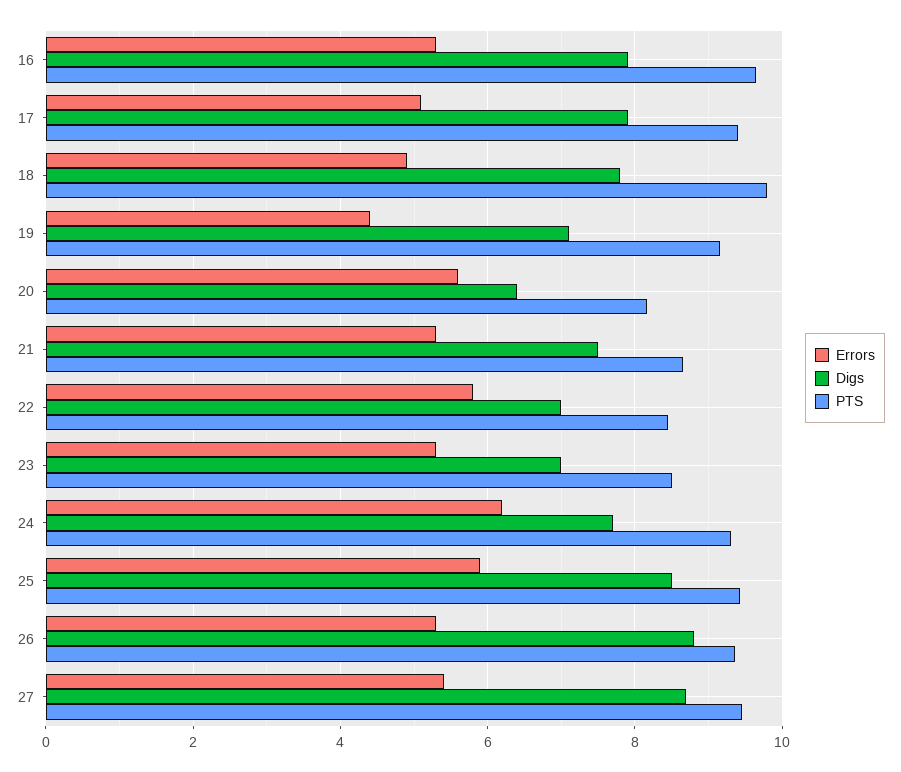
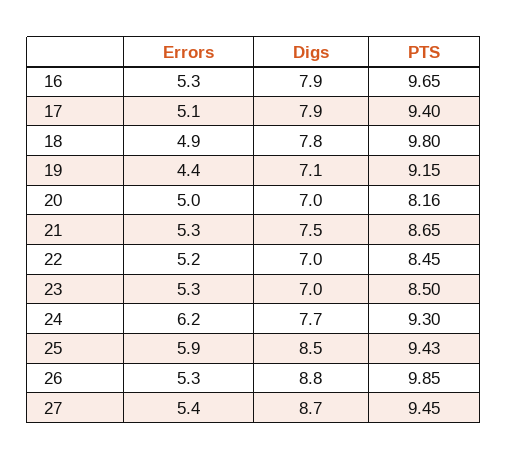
Errors, 20: 5.6 -> 5
Digs, 20: 6.4 -> 7
Errors, 22: 5.8 -> 5.2
PTS, 26: 9.4 -> 9.85

